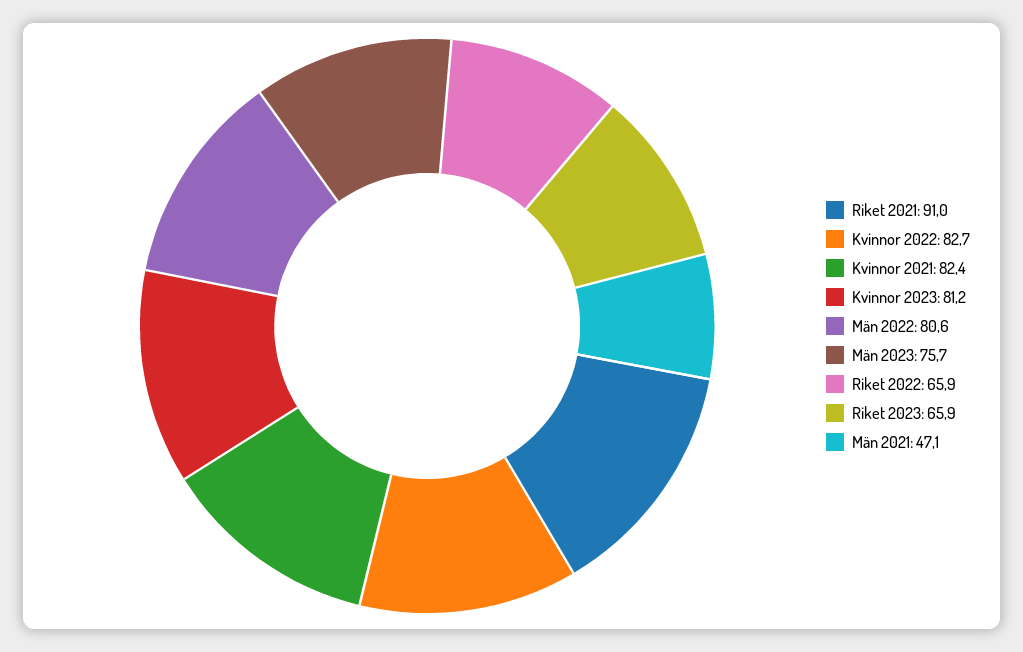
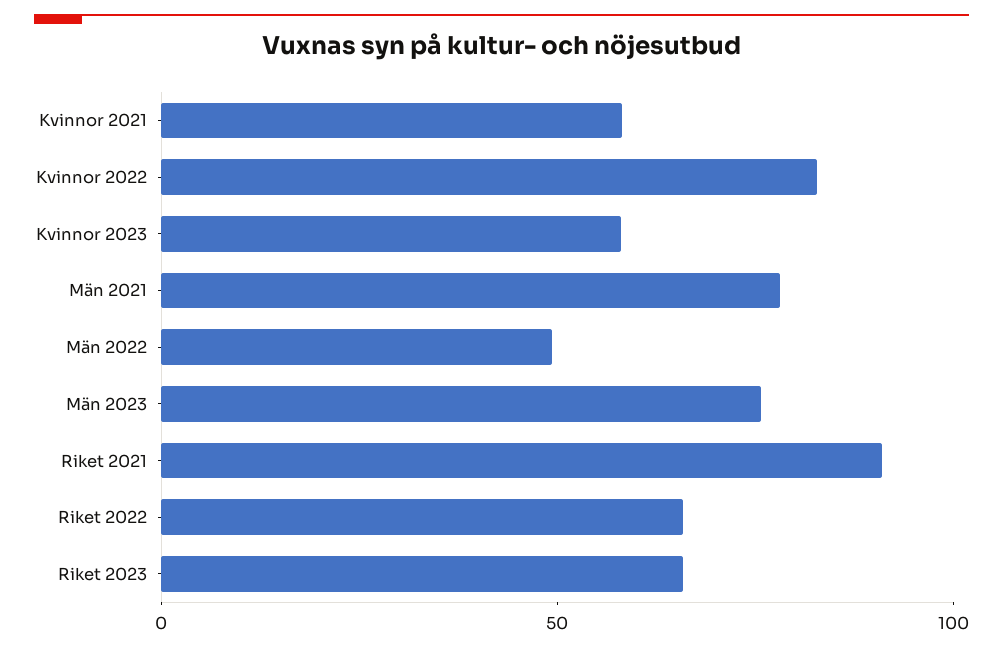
Kvinnor 2021: 82.4 -> 60
Kvinnor 2023: 81.2 -> 60
Män 2022: 80.6 -> 50
Män 2021: 47.1 -> 80

